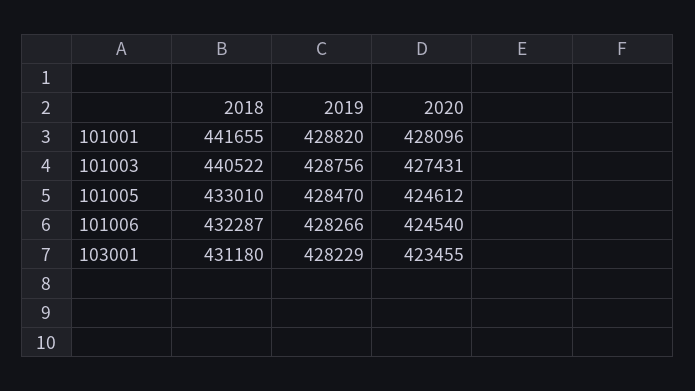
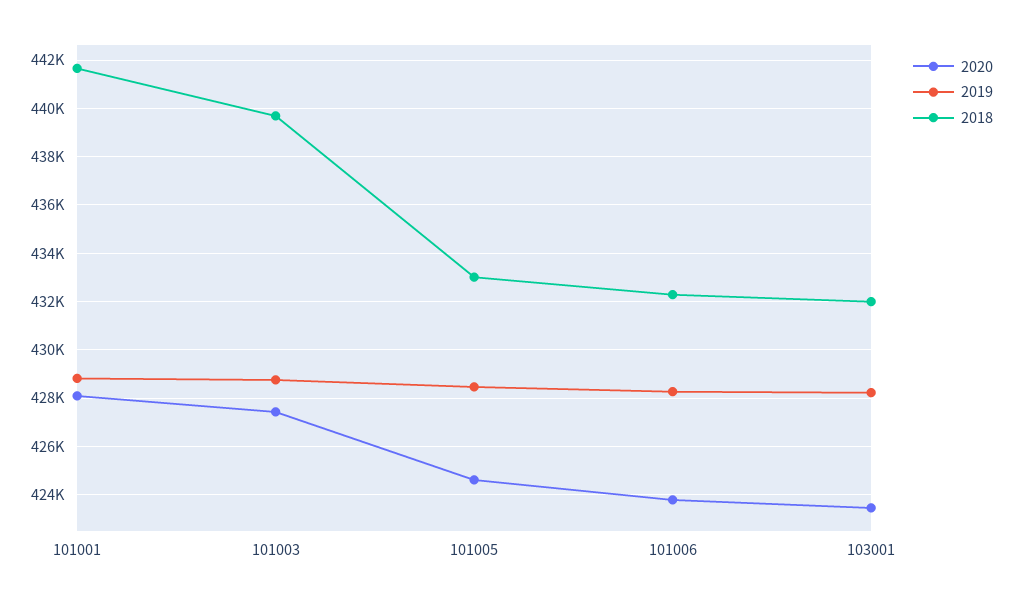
2018, 101003: 440522 -> 439750
2020, 101006: 424540 -> 423750
2018, 103001: 431180 -> 432000

